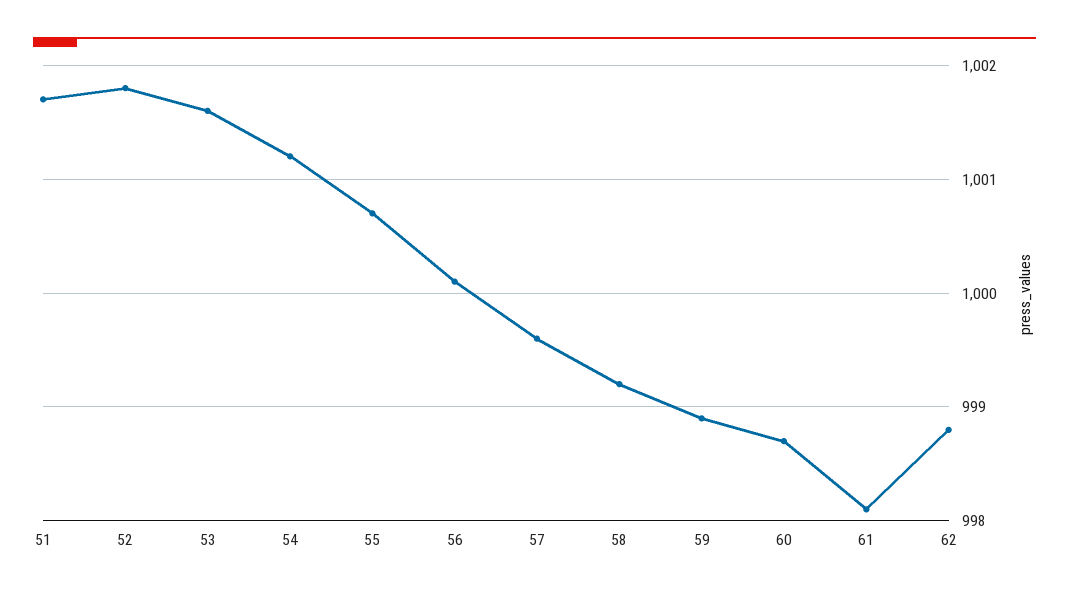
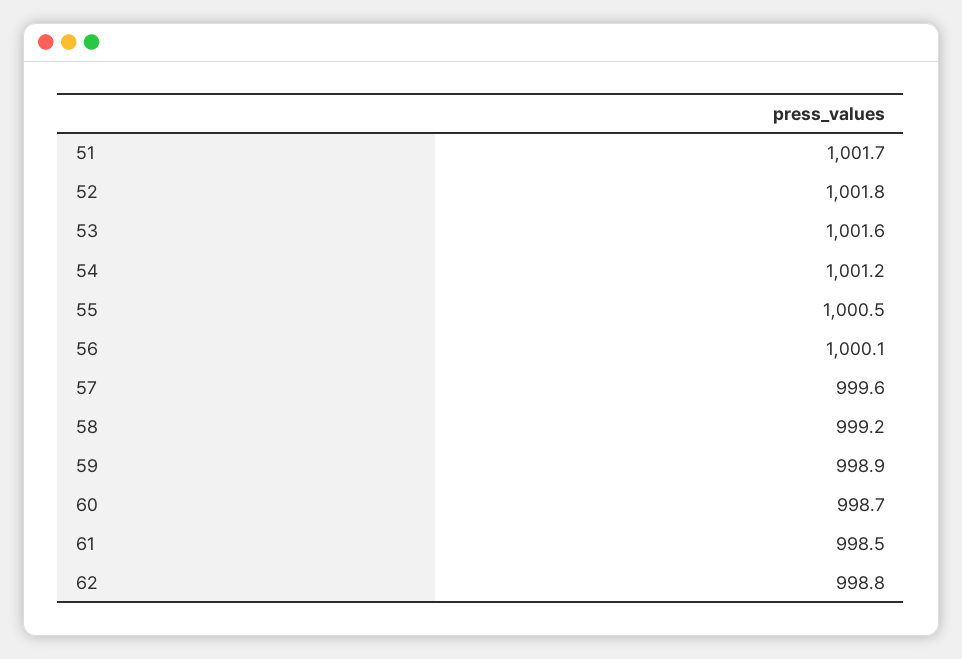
55: 1000.7 -> 1000.5
61: 998.1 -> 998.5

